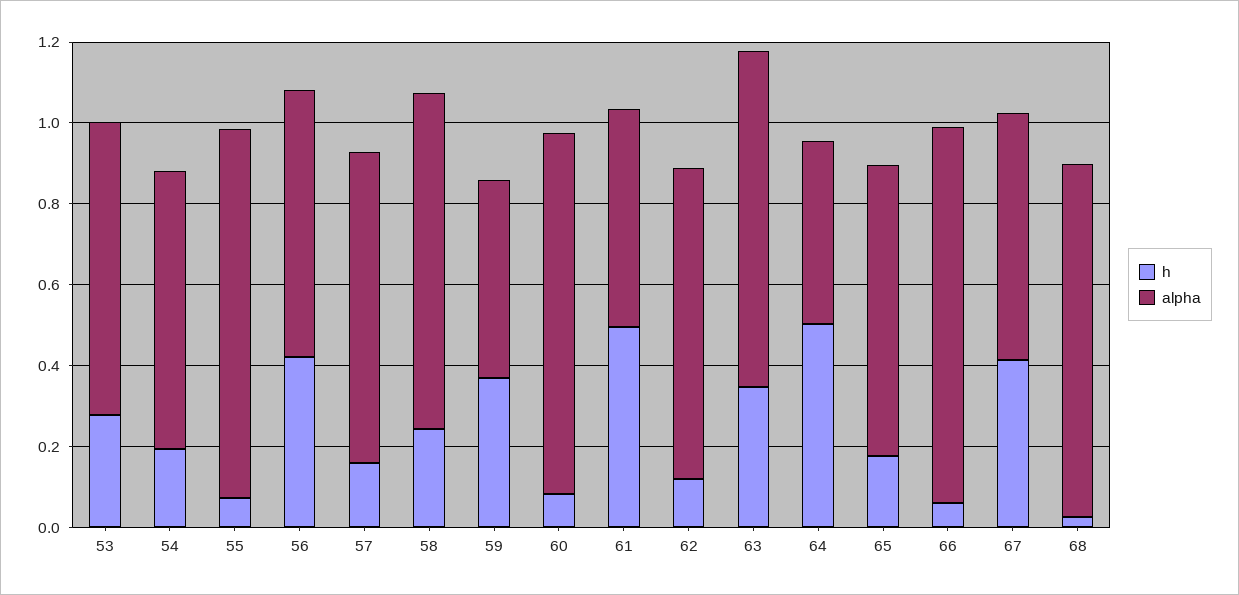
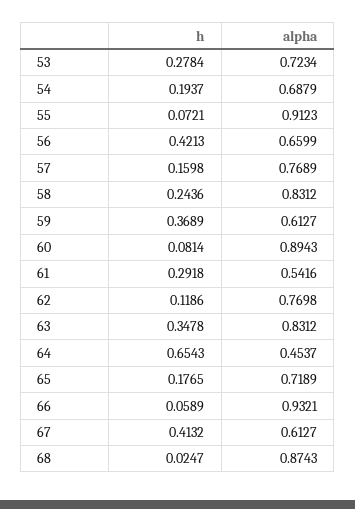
alpha, 59: 0.5 -> 0.6127
h, 61: 0.5 -> 0.2918
h, 64: 0.5 -> 0.6543

